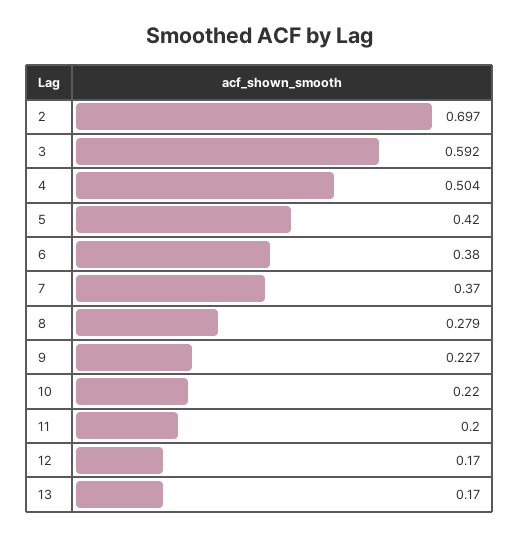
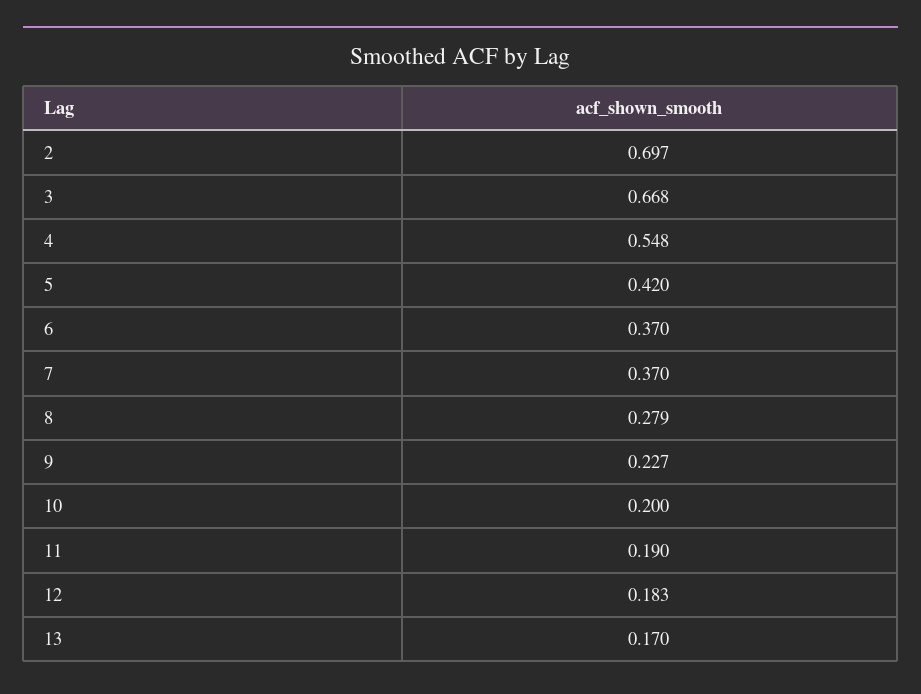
3: 0.592 -> 0.668
4: 0.504 -> 0.548
6: 0.38 -> 0.37
10: 0.22 -> 0.2
11: 0.2 -> 0.19
12: 0.17 -> 0.183

